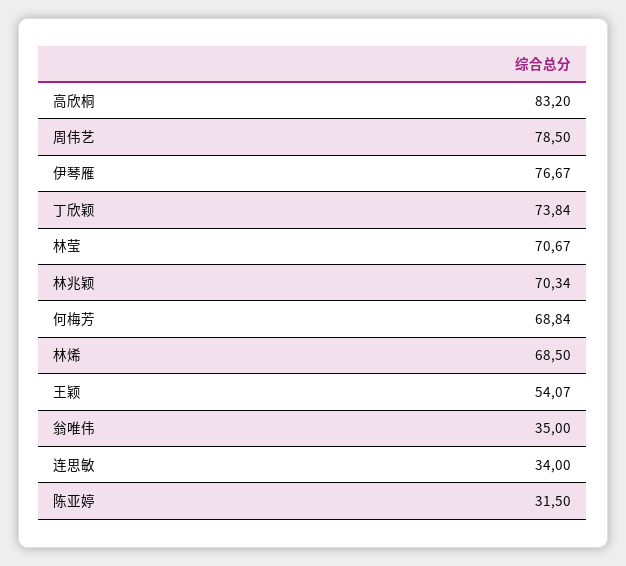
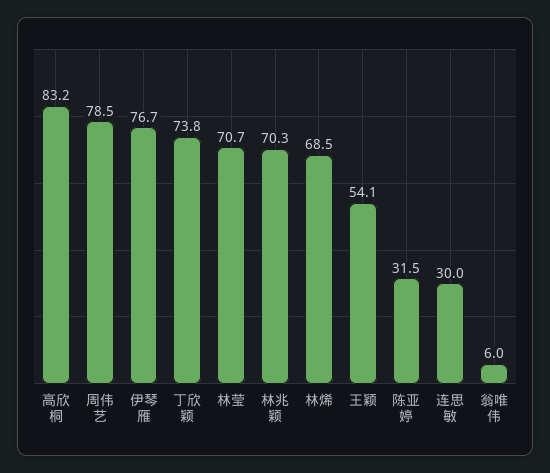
何梅芳: 68.84 -> none
翁唯伟: 35 -> 6
连思敏: 34 -> 30

